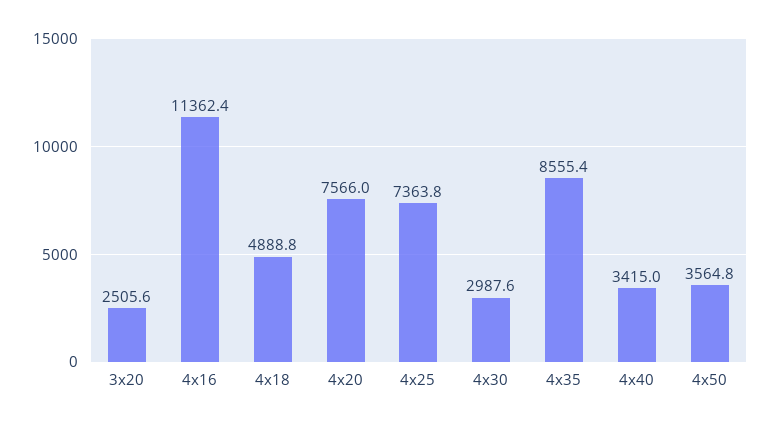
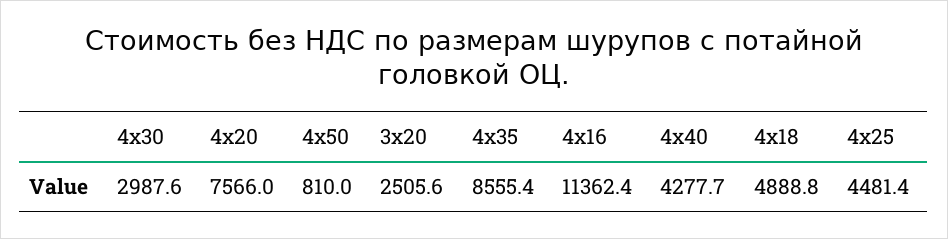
4х25: 7363.8 -> 4481.4
4х40: 3415 -> 4277.7
4х50: 3564.8 -> 810

